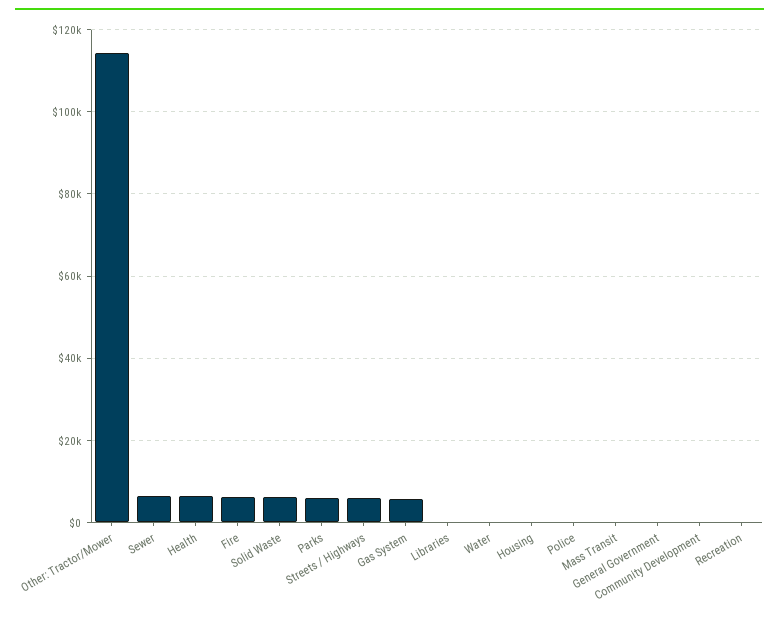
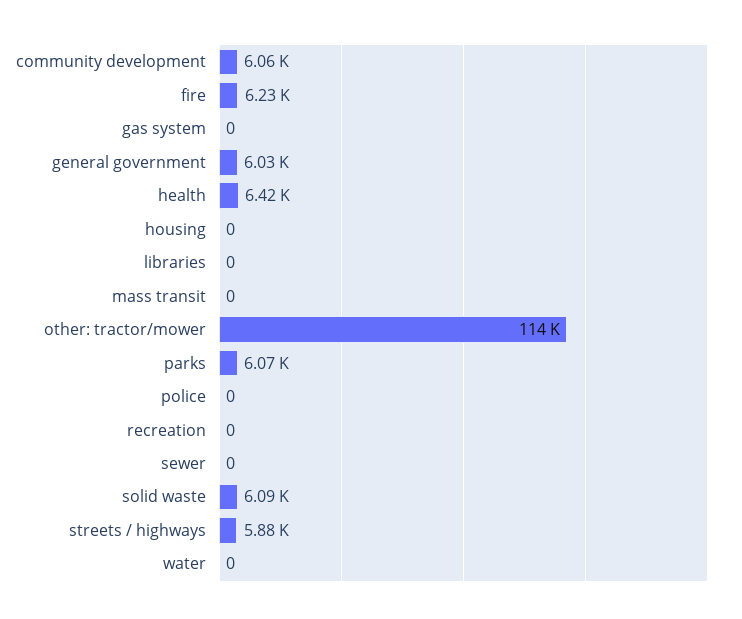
Sewer: 6000 -> 0
Gas System: 6000 -> 0
General Government: 0 -> 6030
Community Development: 0 -> 6060

